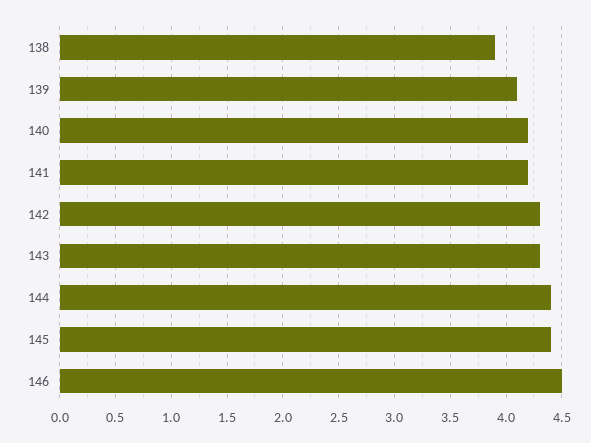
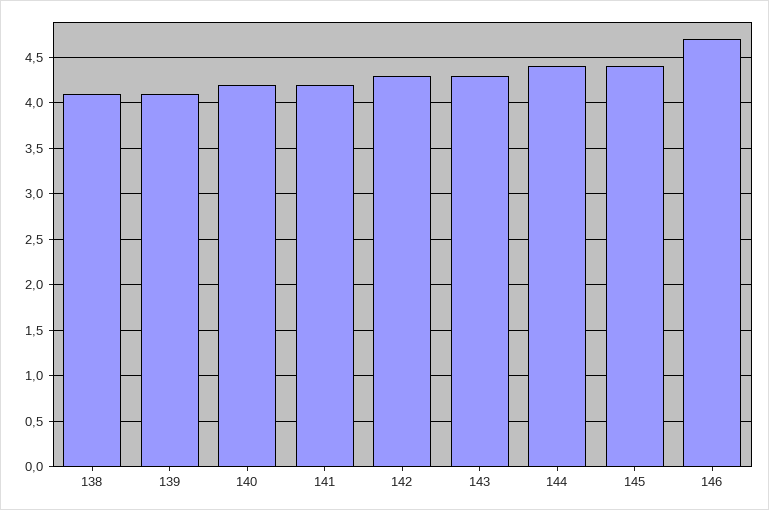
138: 3.9 -> 4.1
146: 4.5 -> 4.7

